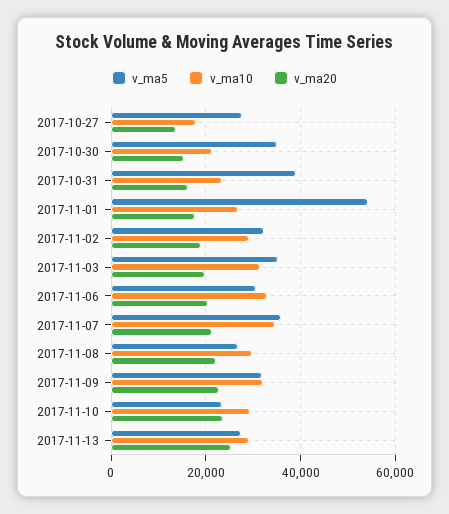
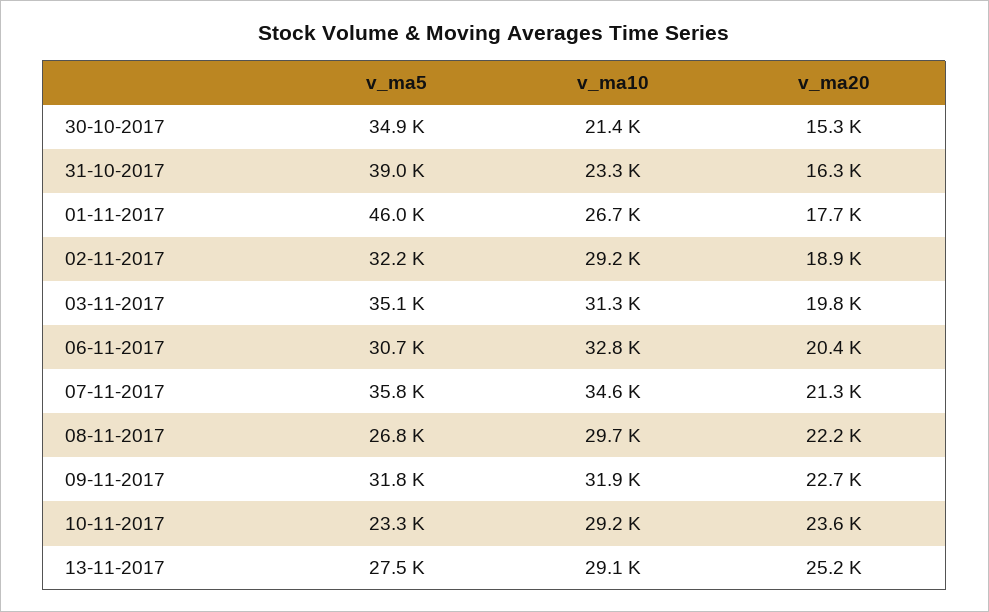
v_ma5, 2017-10-27: 28000 -> none
v_ma10, 2017-10-27: 18000 -> none
v_ma20, 2017-10-27: 14000 -> none
v_ma5, 2017-11-01: 54000 -> 46000

